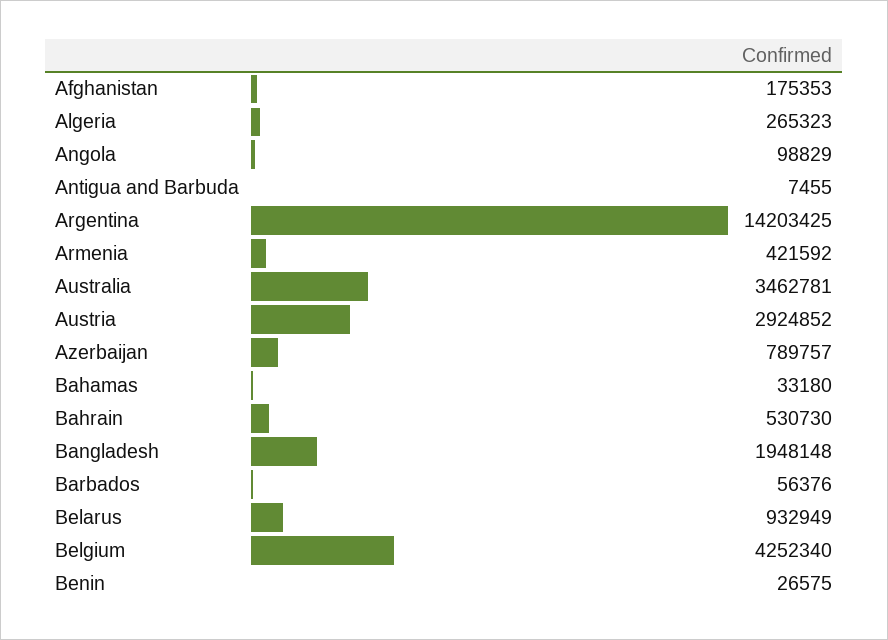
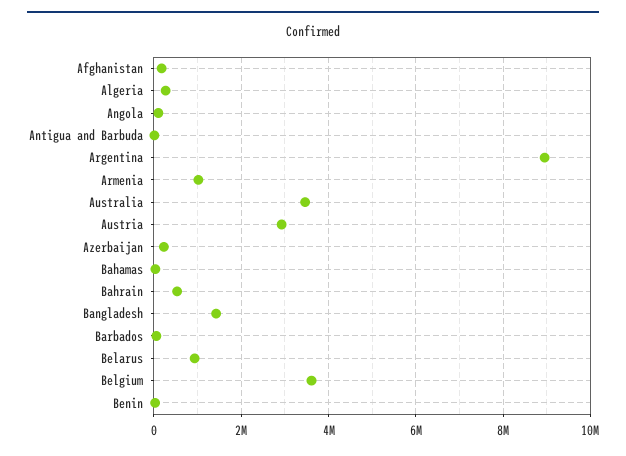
Argentina: 14203425 -> 9000000
Armenia: 421592 -> 1000000
Azerbaijan: 789757 -> 200000
Bangladesh: 1948148 -> 1400000
Belgium: 4252340 -> 3600000

